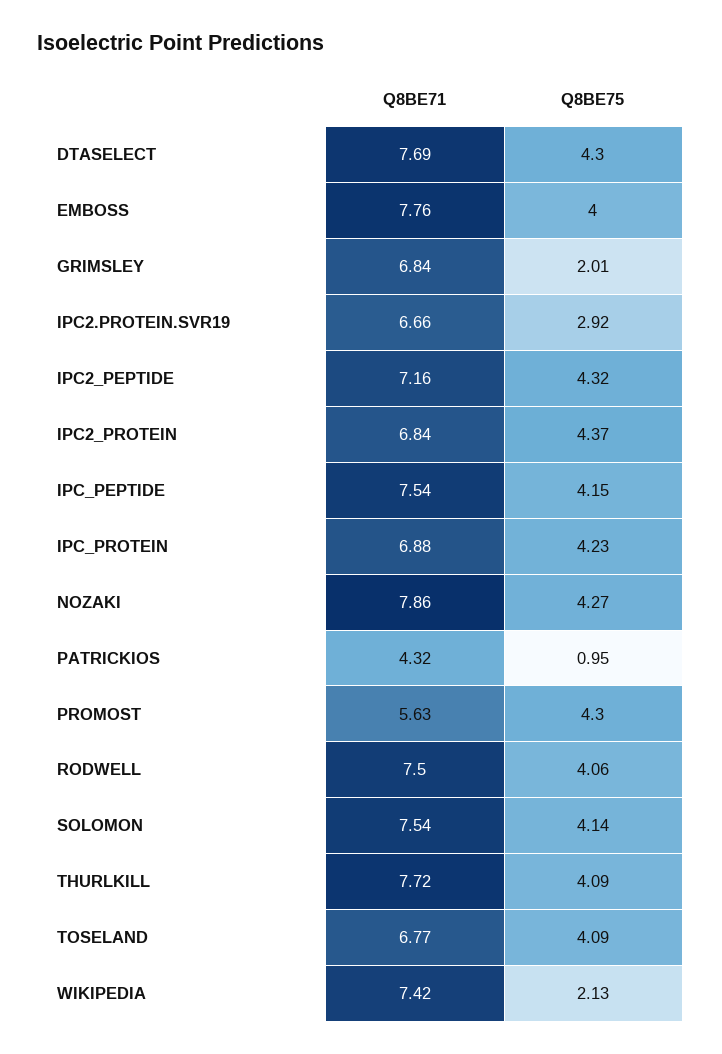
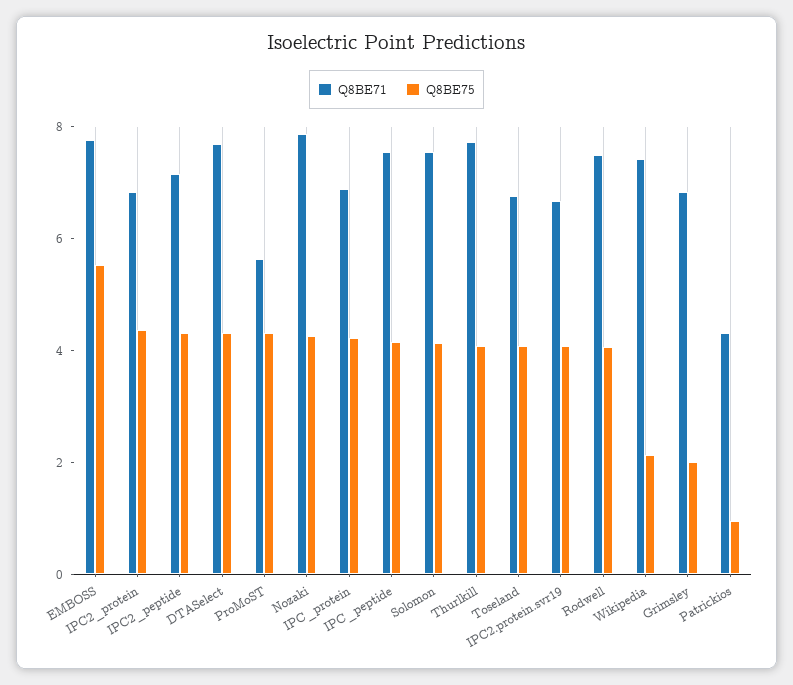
Q8BE75, EMBOSS: 4 -> 5.5
Q8BE75, IPC2.PROTEIN.SVR19: 2.92 -> 4

